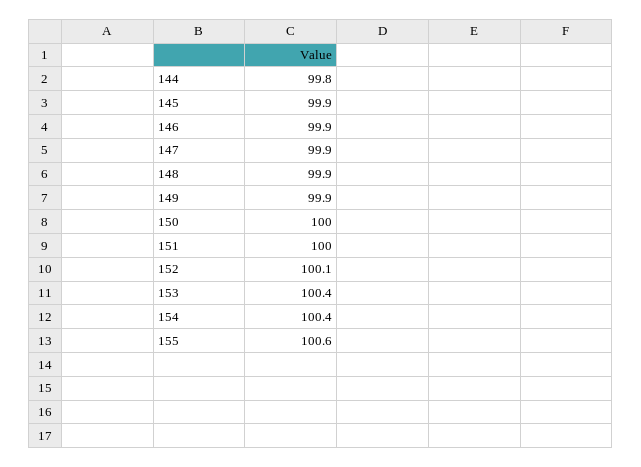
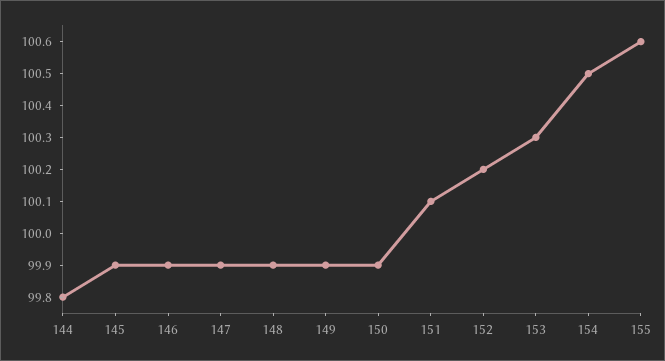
150: 100 -> 99.9
151: 100 -> 100.1
152: 100.1 -> 100.2
153: 100.4 -> 100.3
154: 100.4 -> 100.5

